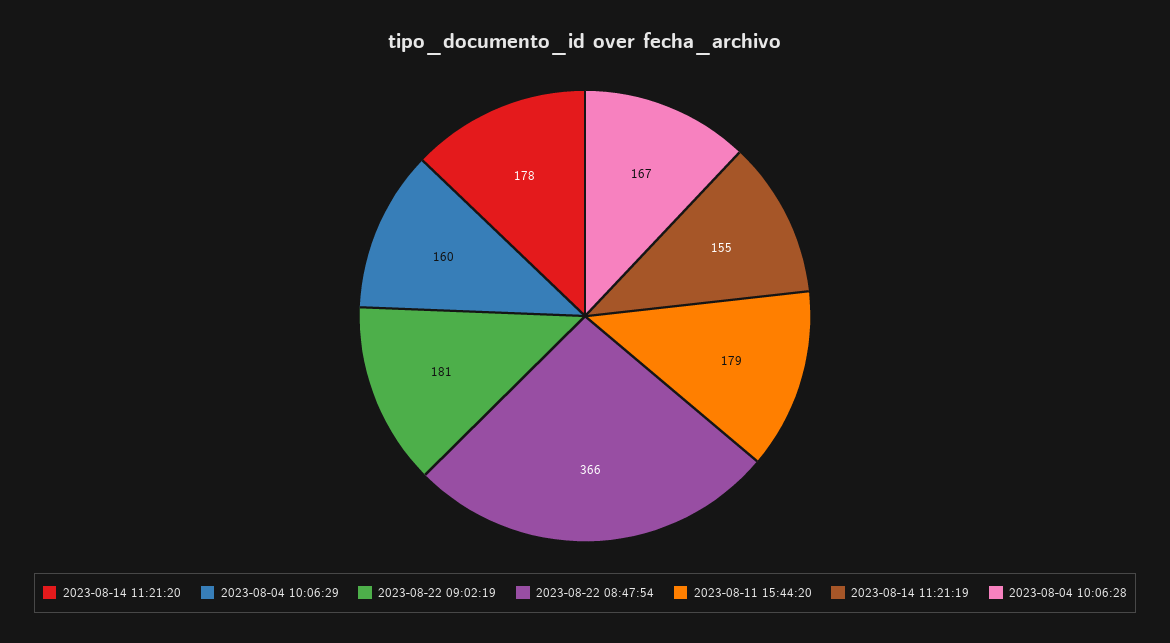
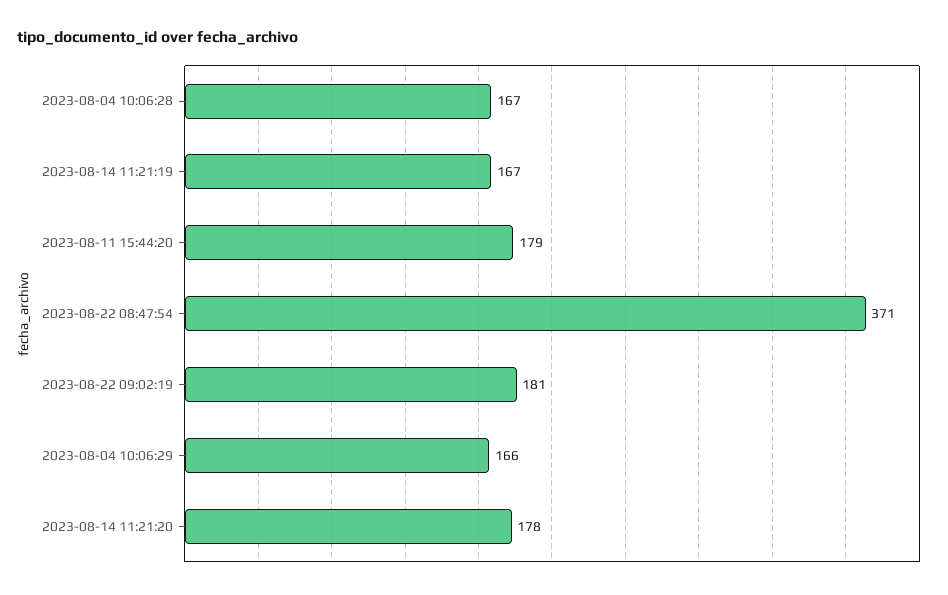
2023-08-04 10:06:29: 160 -> 166
2023-08-22 08:47:54: 366 -> 371
2023-08-14 11:21:19: 155 -> 167

